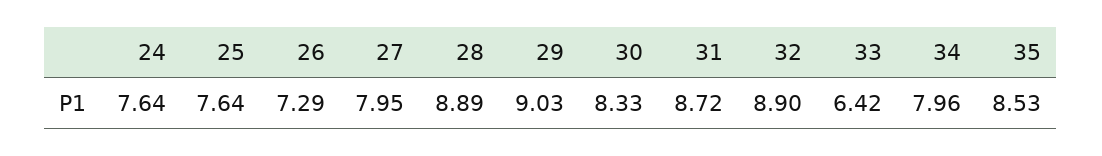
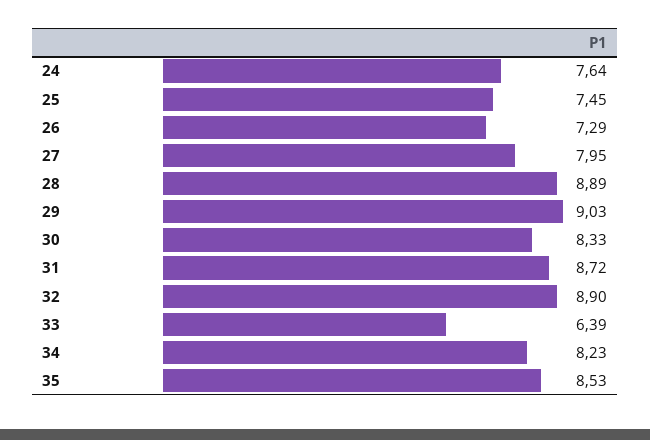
25: 7.64 -> 7.45
33: 6.42 -> 6.39
34: 7.96 -> 8.23

